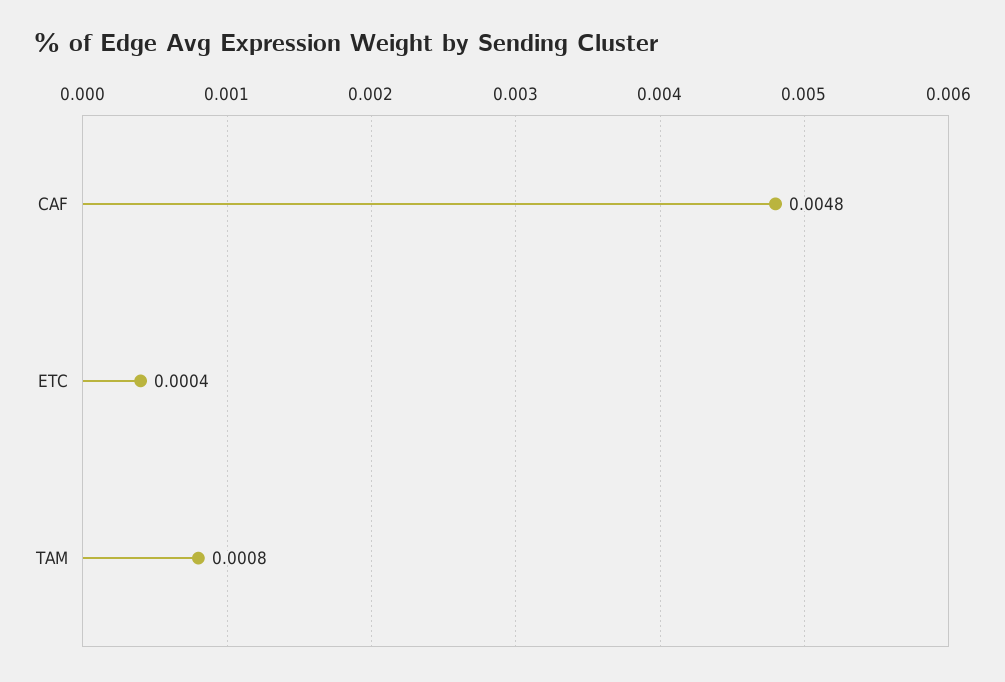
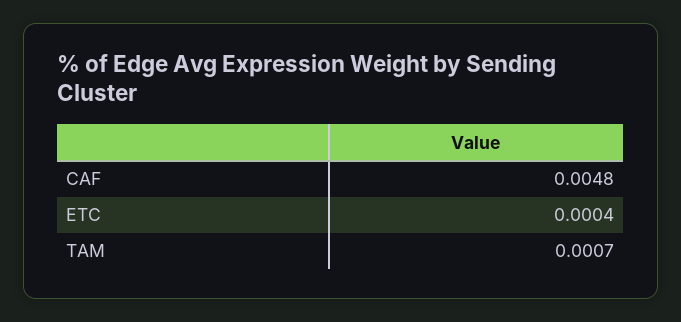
TAM: 0.0008 -> 0.0007

